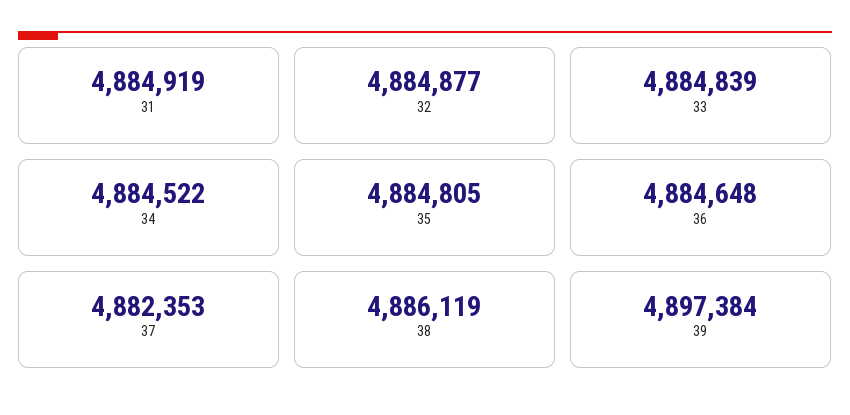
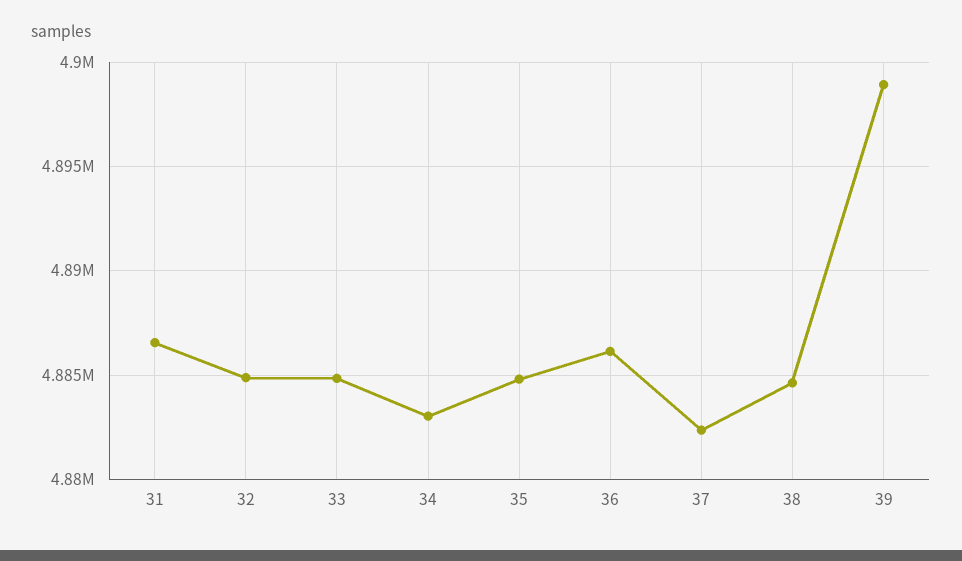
31: 4884919 -> 4886500
34: 4884522 -> 4883000
36: 4884648 -> 4886000
38: 4886119 -> 4884500
39: 4897384 -> 4899000

